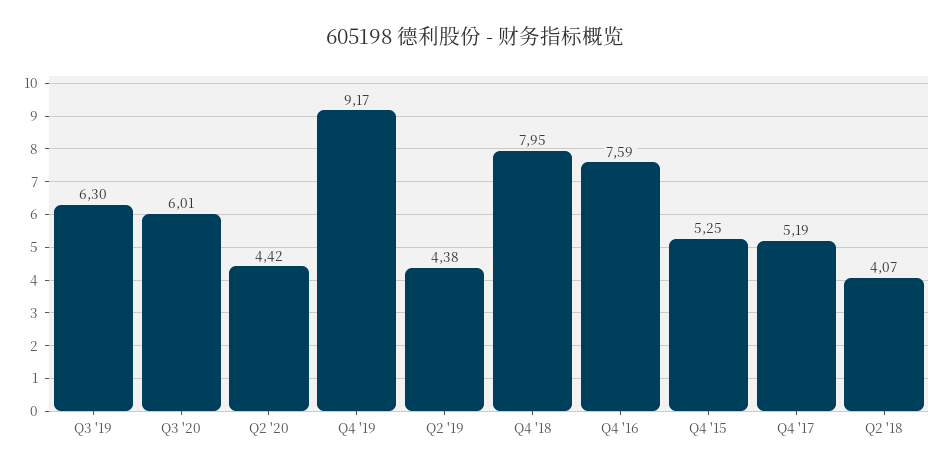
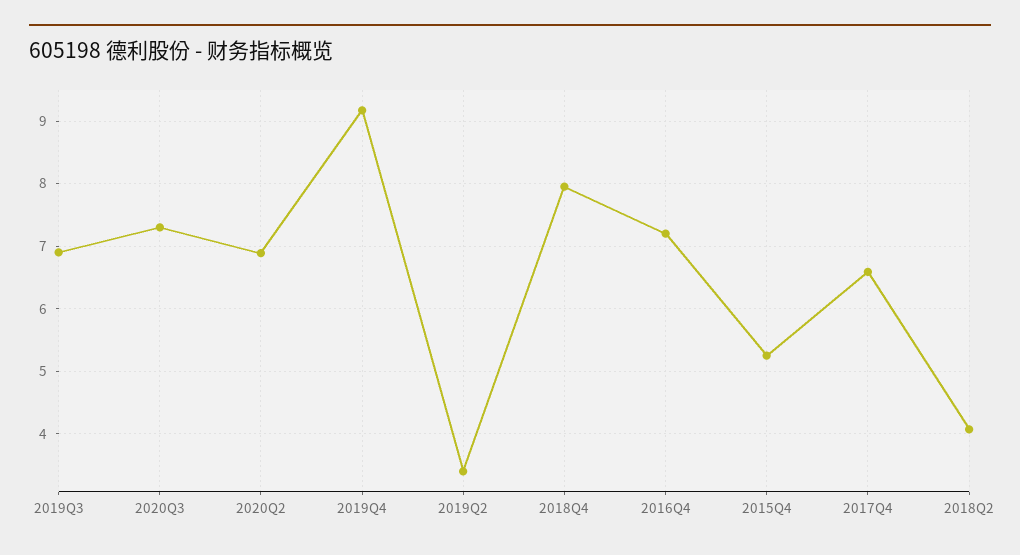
Q3 '19: 6.3 -> 6.9
Q3 '20: 6.01 -> 7.3
Q2 '20: 4.42 -> 6.9
Q2 '19: 4.38 -> 3.4
Q4 '16: 7.59 -> 7.2
Q4 '17: 5.19 -> 6.6

